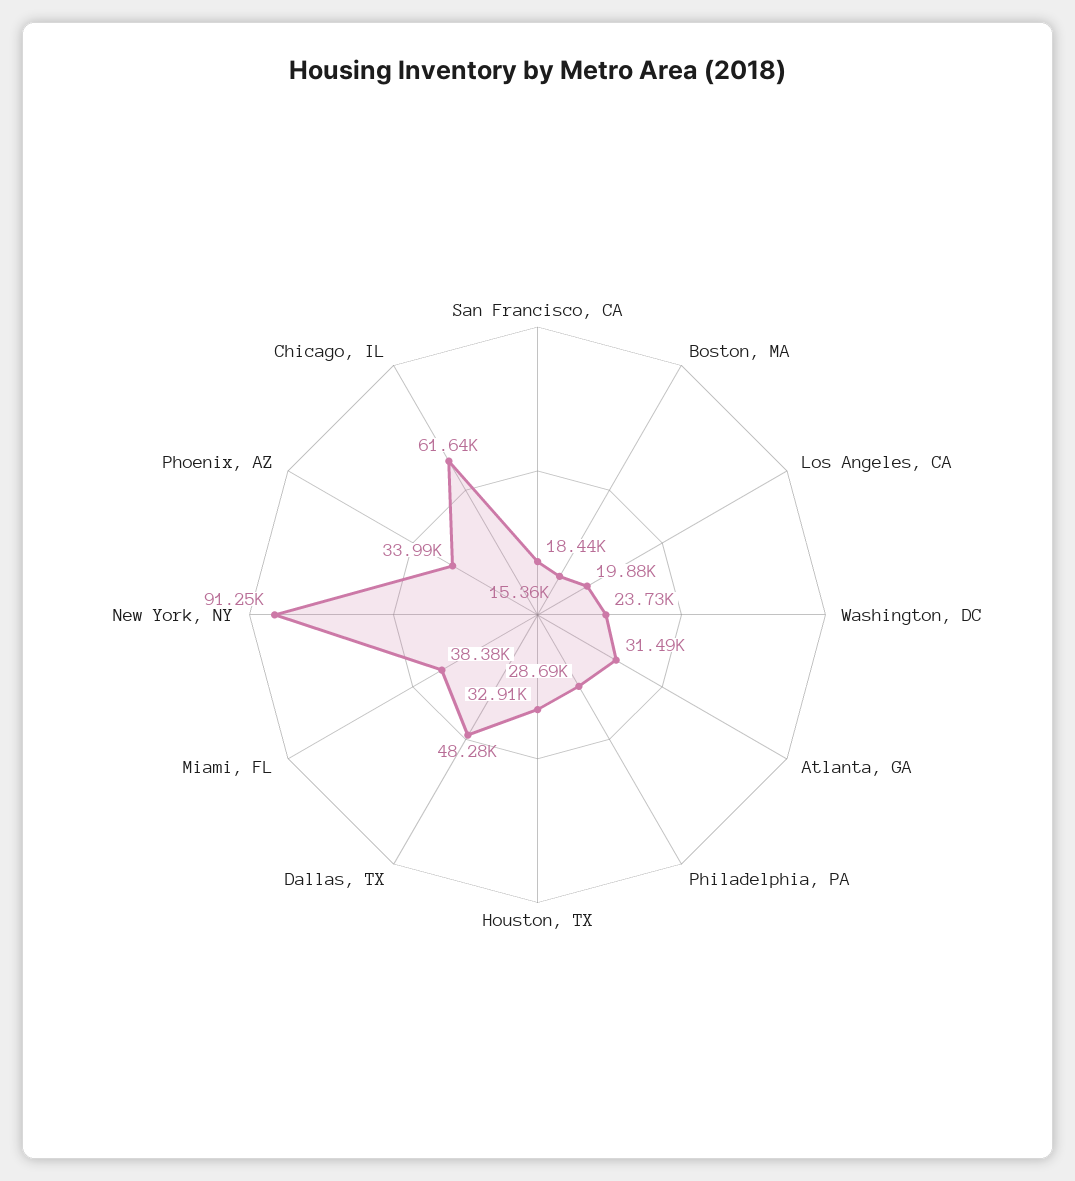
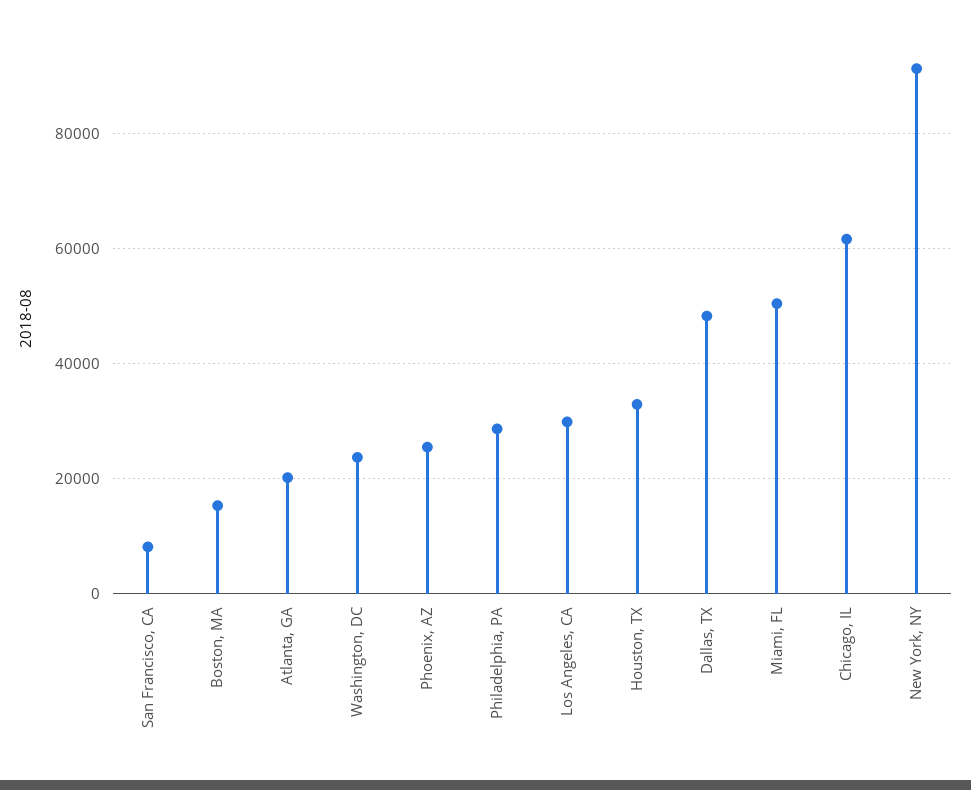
San Francisco, CA: 18440 -> 8000
Los Angeles, CA: 19880 -> 30000
Atlanta, GA: 31490 -> 20000
Miami, FL: 38380 -> 50000
Phoenix, AZ: 33990 -> 26000

